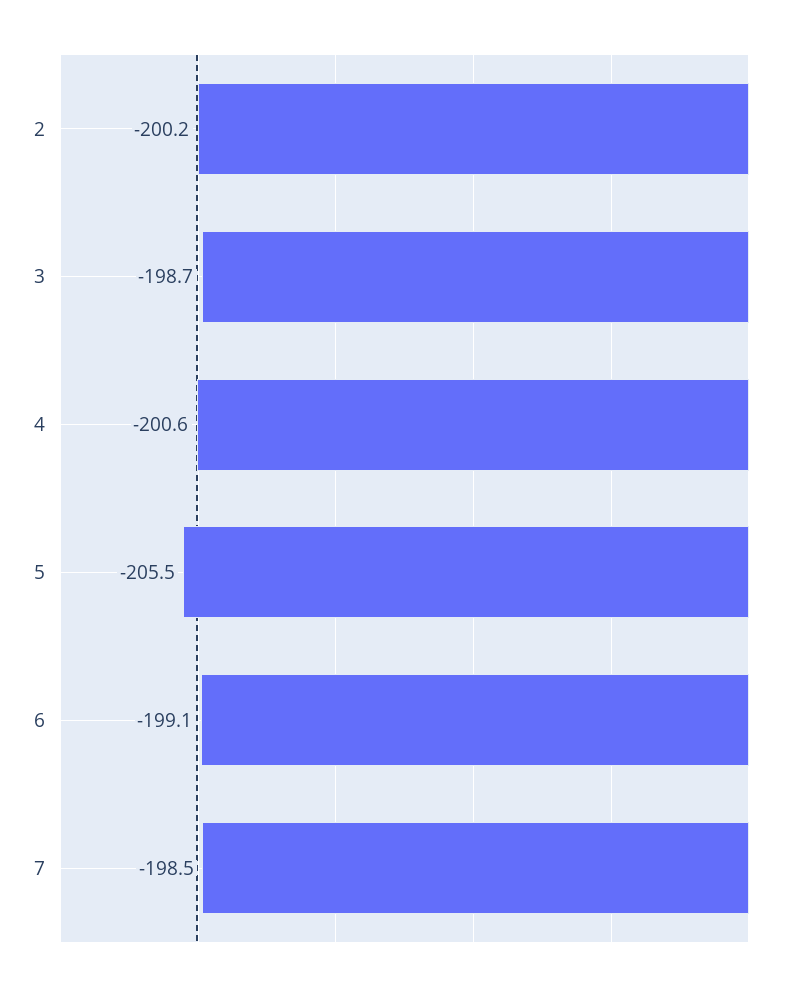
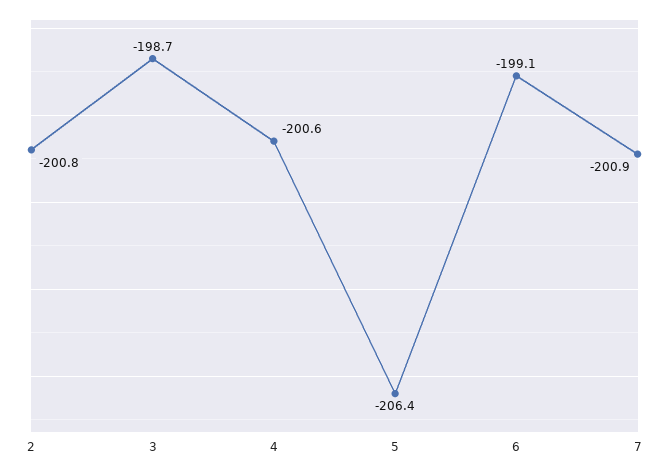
2: -200.2 -> -200.8
5: -205.5 -> -206.4
7: -198.5 -> -200.9

